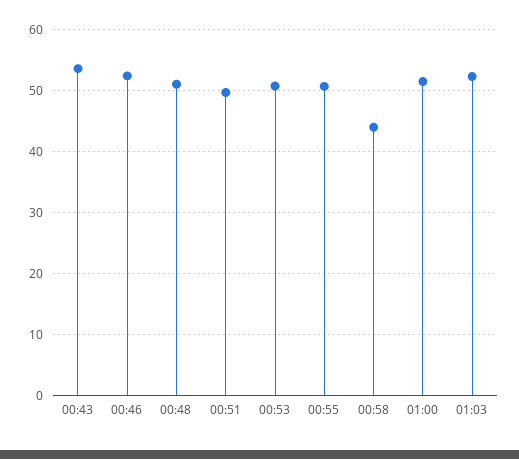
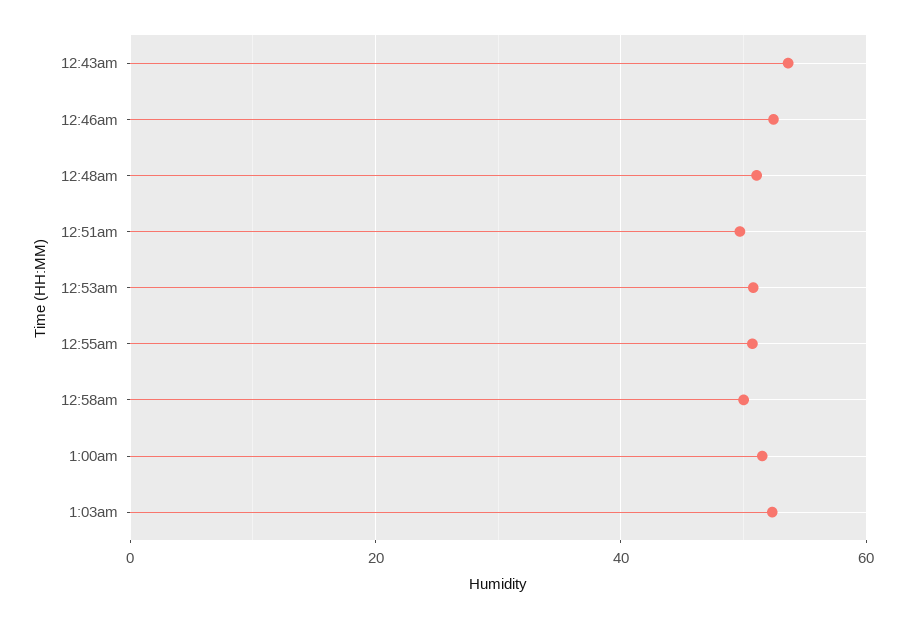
00:58: 44 -> 50

